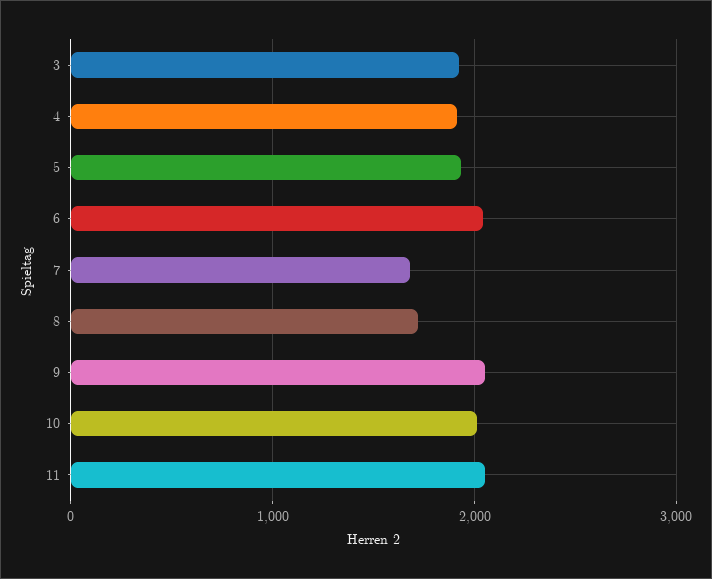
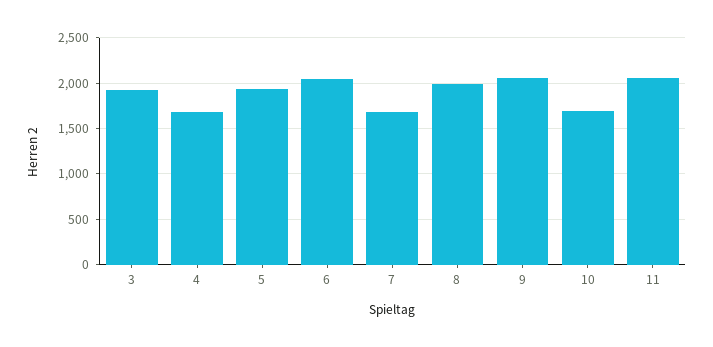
4: 1900 -> 1700
8: 1700 -> 2000
10: 2000 -> 1700

